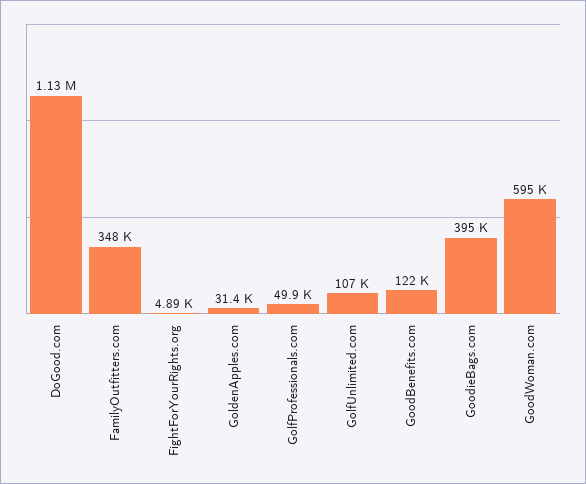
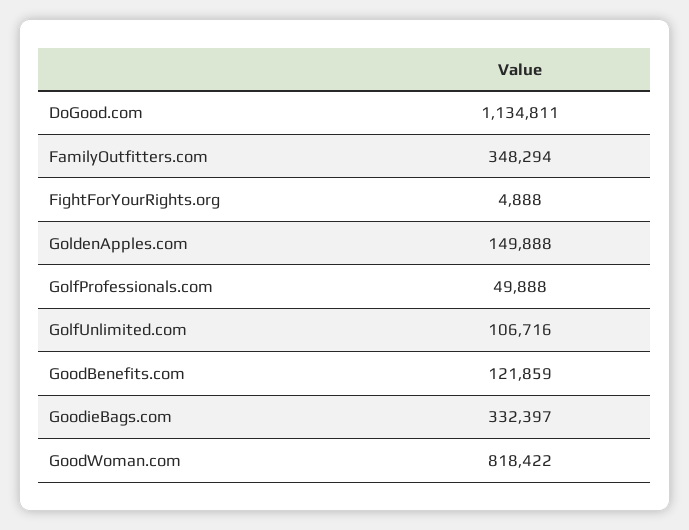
GoldenApples.com: 31400 -> 149888
GoodieBags.com: 395000 -> 332397
GoodWoman.com: 595000 -> 818422

